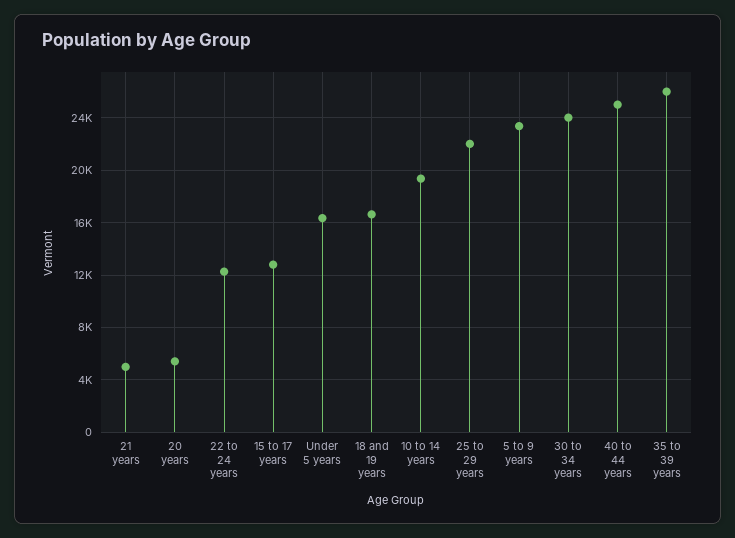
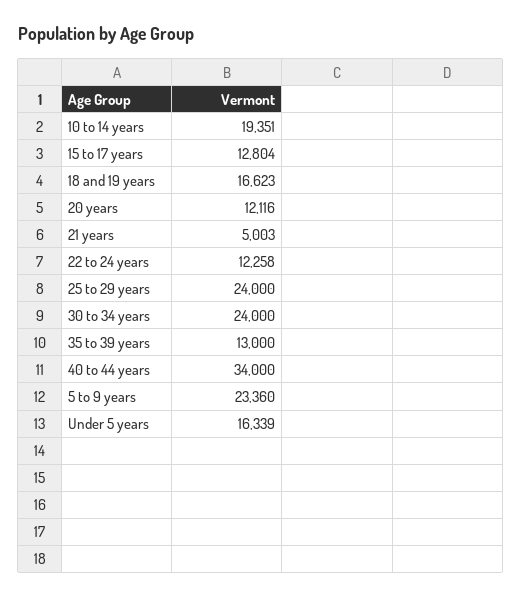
20 years: 5500 -> 12116
25 to 29 years: 22000 -> 24000
40 to 44 years: 25000 -> 34000
35 to 39 years: 26000 -> 13000

